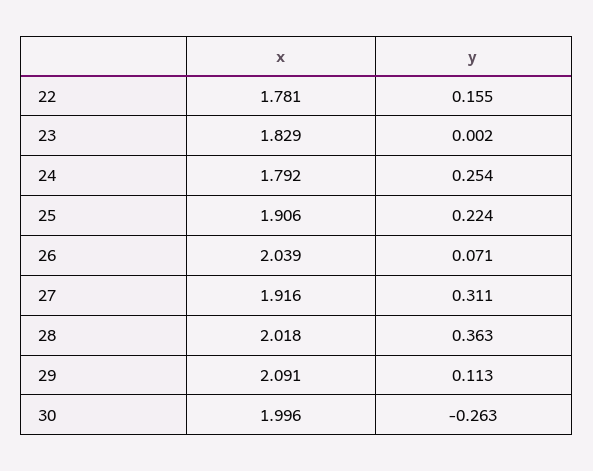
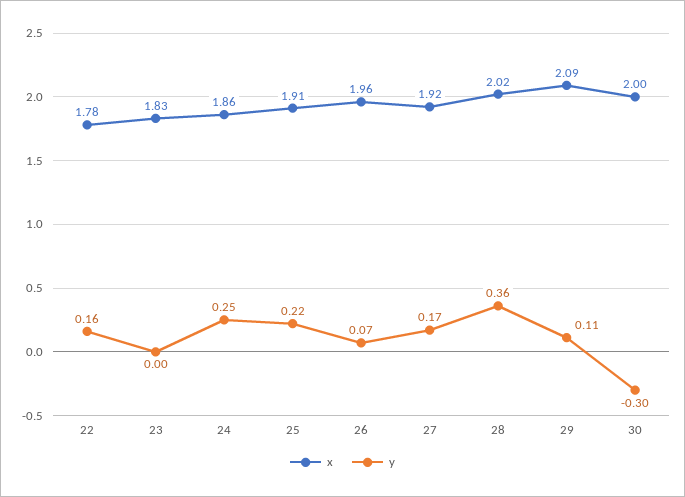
x, 24: 1.792 -> 1.86
x, 26: 2.039 -> 1.96
y, 27: 0.311 -> 0.17
y, 30: -0.263 -> -0.3

